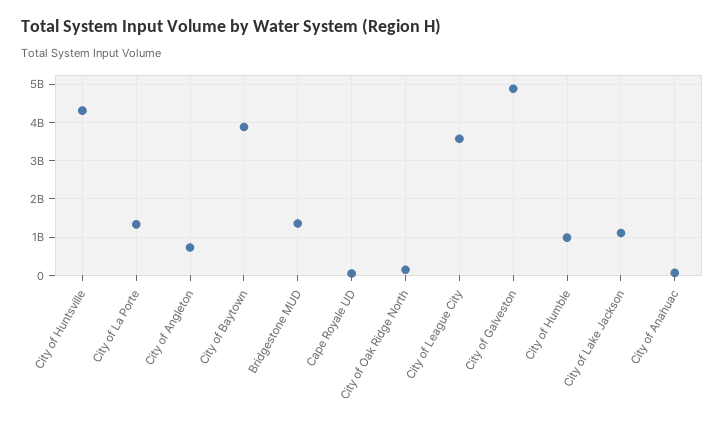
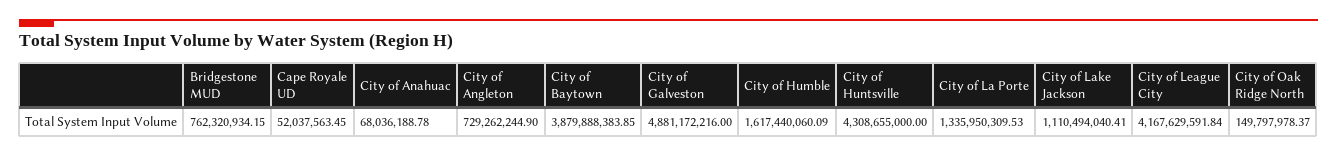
Bridgestone MUD: 1400000000 -> 762320934.15
City of League City: 3600000000 -> 4167629591.84
City of Humble: 1000000000 -> 1617440060.09

